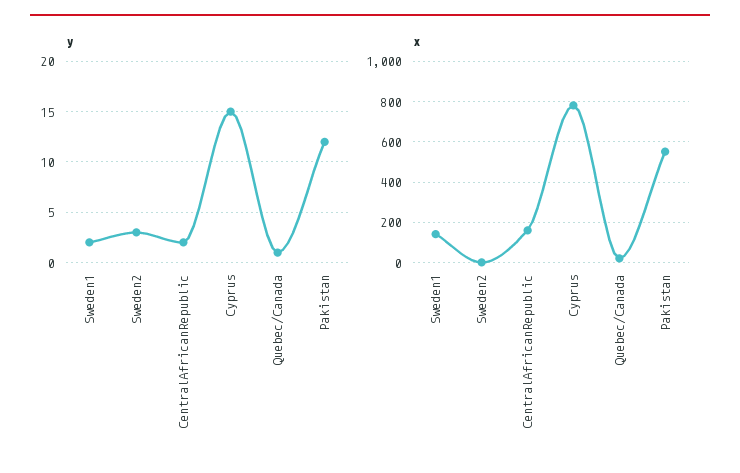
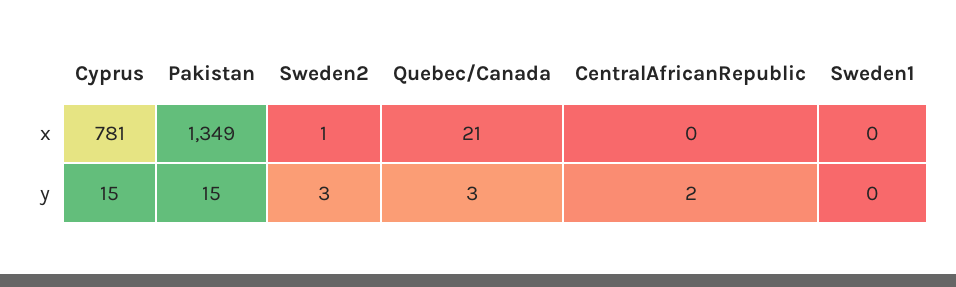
y, Sweden1: 2 -> 0
y, Quebec/Canada: 1 -> 3
y, Pakistan: 12 -> 15
x, Sweden1: 150 -> 0
x, CentralAfricanRepublic: 150 -> 0
x, Pakistan: 550 -> 1349

